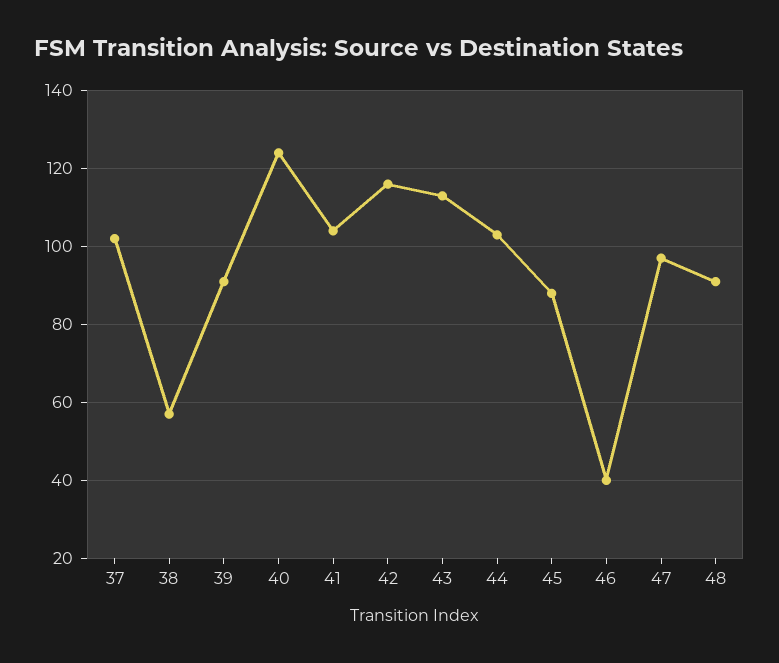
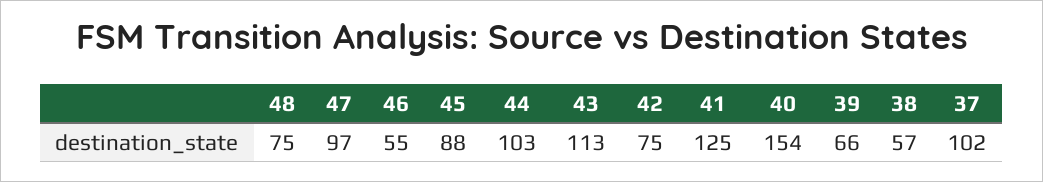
39: 90 -> 66
40: 125 -> 154
41: 105 -> 125
42: 115 -> 75
46: 40 -> 55
48: 90 -> 75

